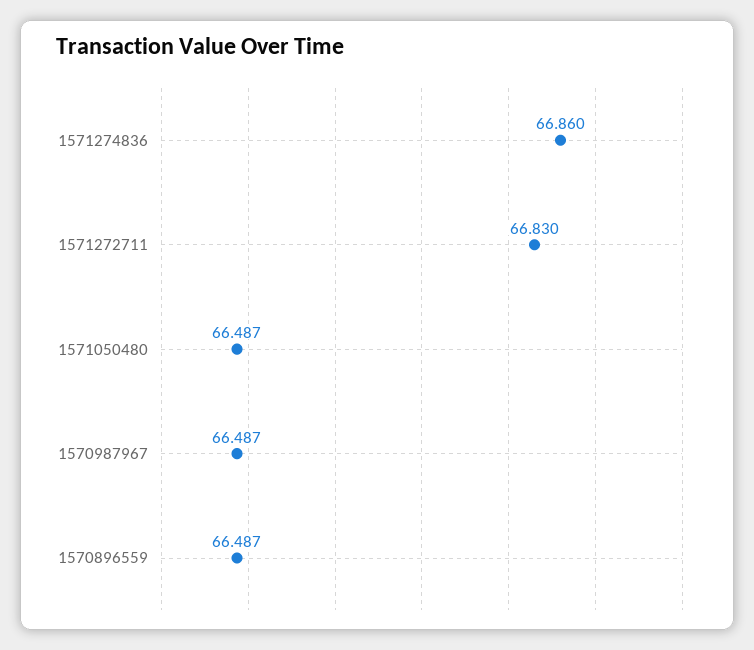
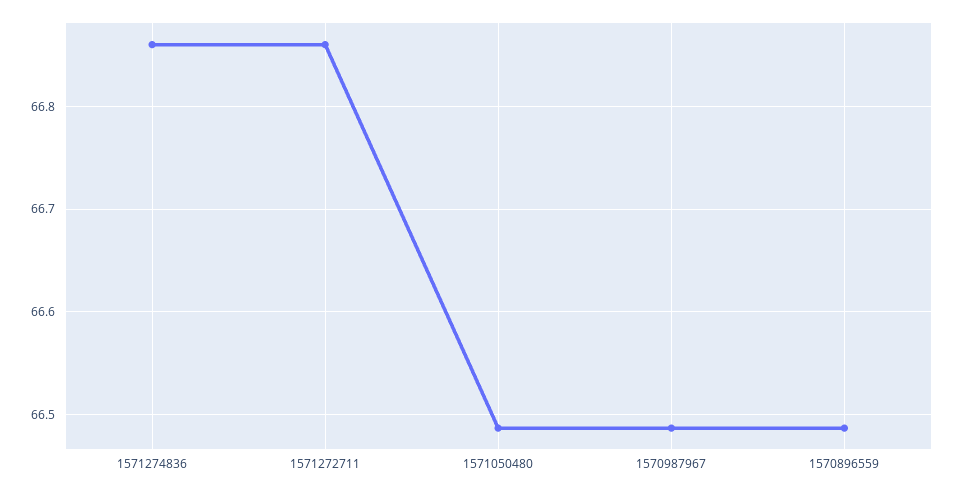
1571272711: 66.83 -> 66.86

